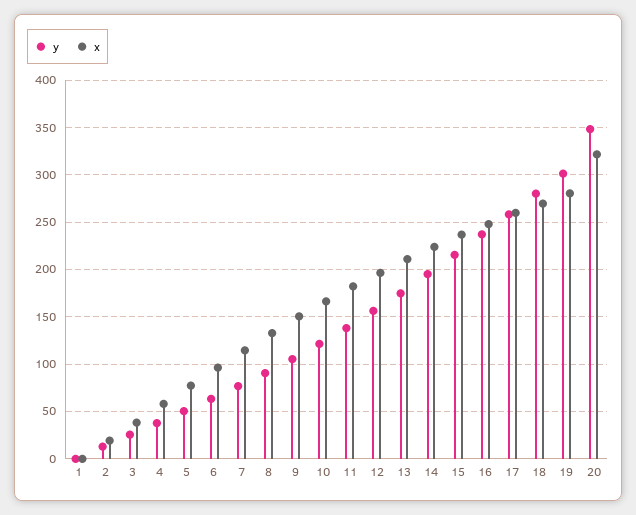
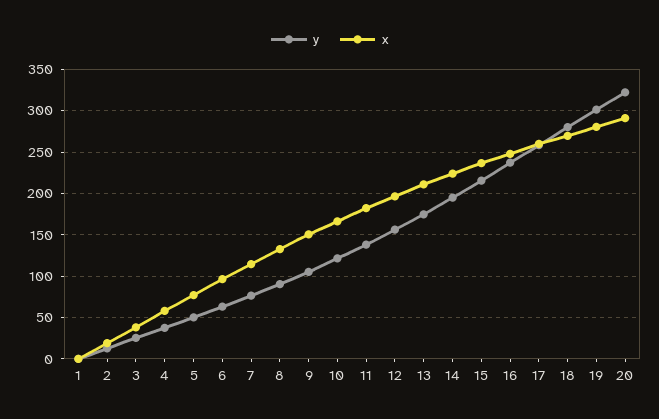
y, 20: 350 -> 320
x, 20: 320 -> 290

